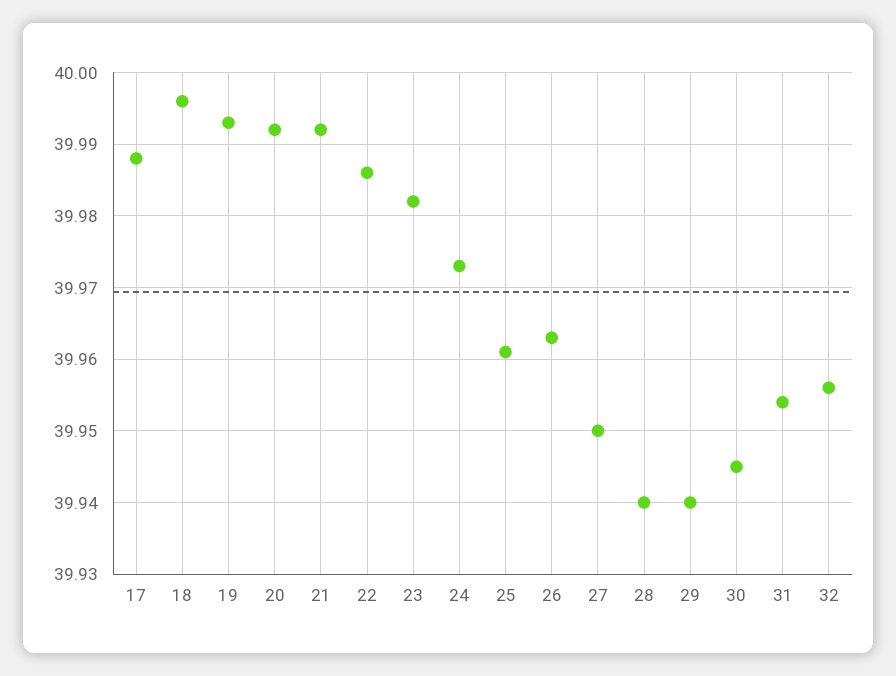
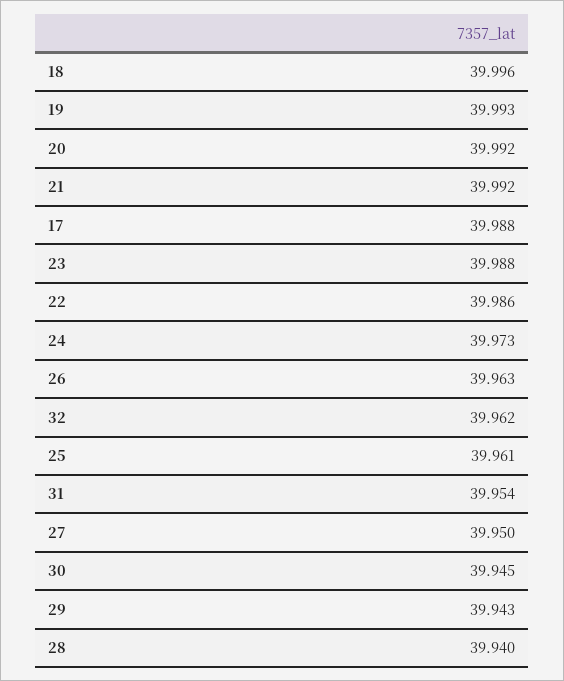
23: 39.982 -> 39.988
29: 39.94 -> 39.943
32: 39.956 -> 39.962

